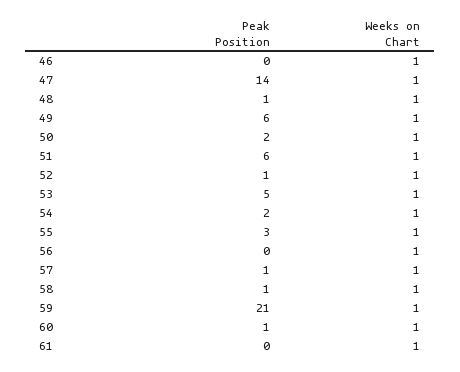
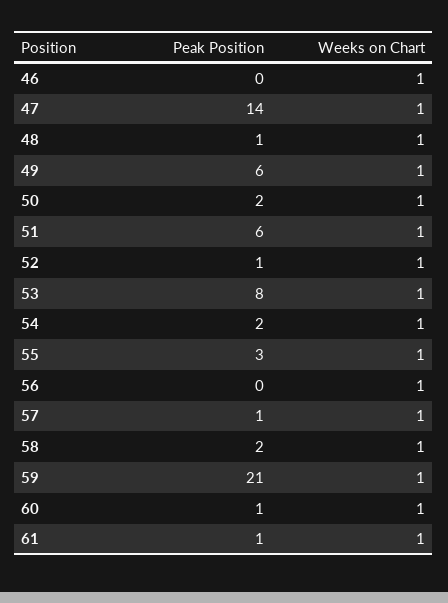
Peak Position, 53: 5 -> 8
Peak Position, 58: 1 -> 2
Peak Position, 61: 0 -> 1

